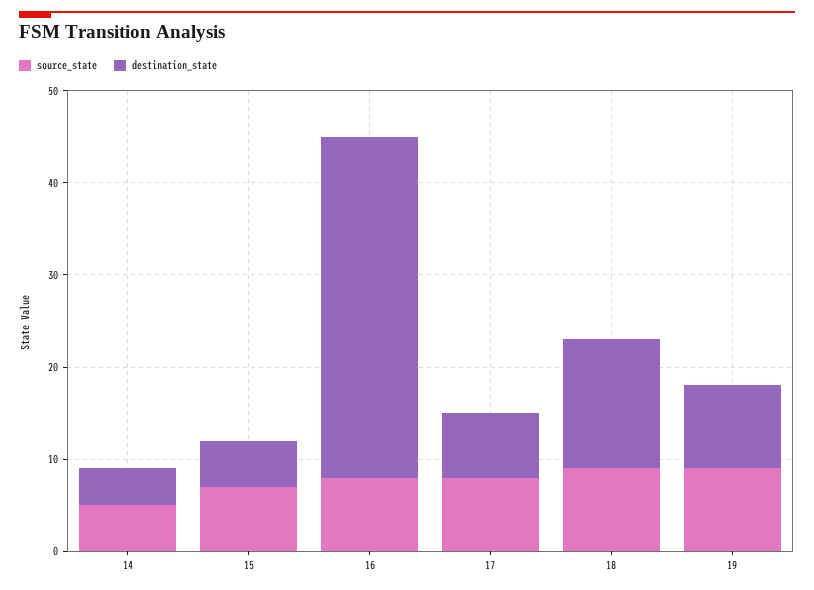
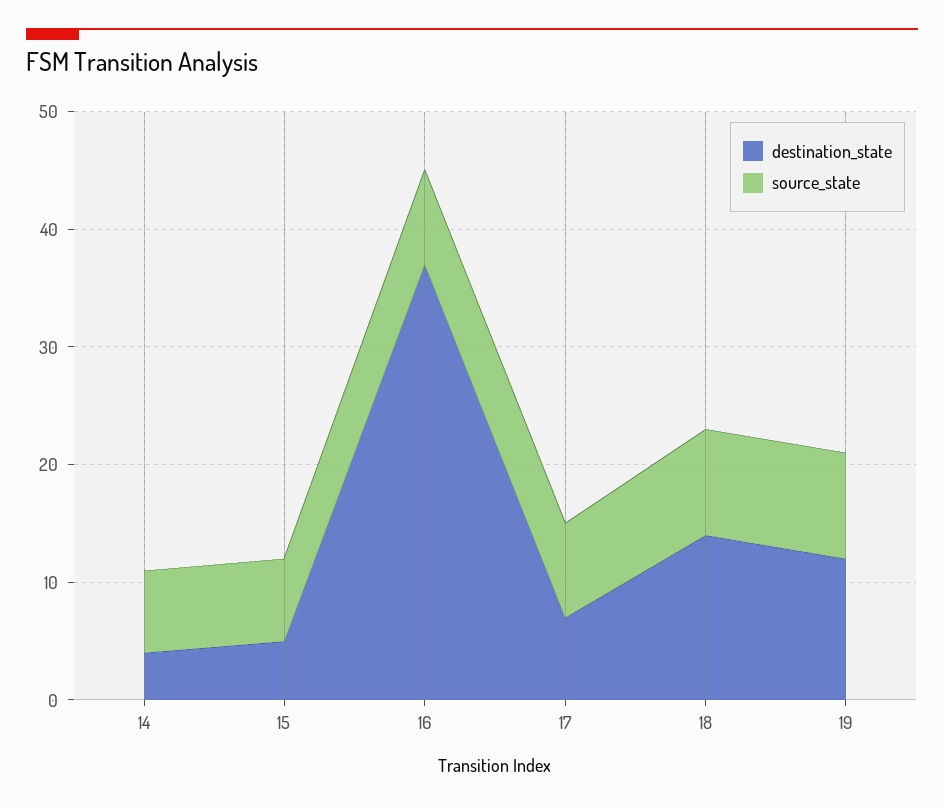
source_state, 14: 5 -> 7
destination_state, 19: 9 -> 12

